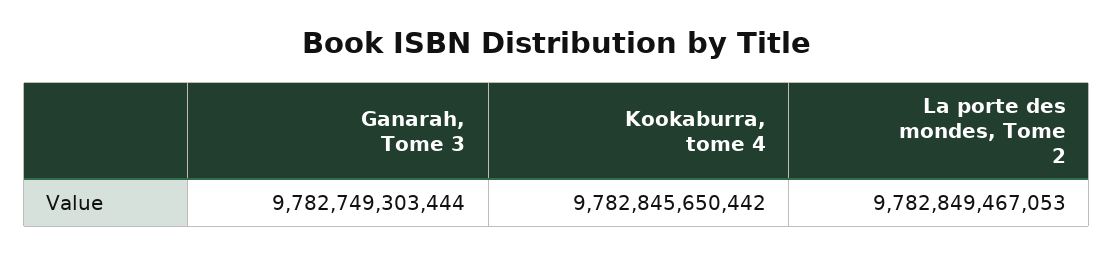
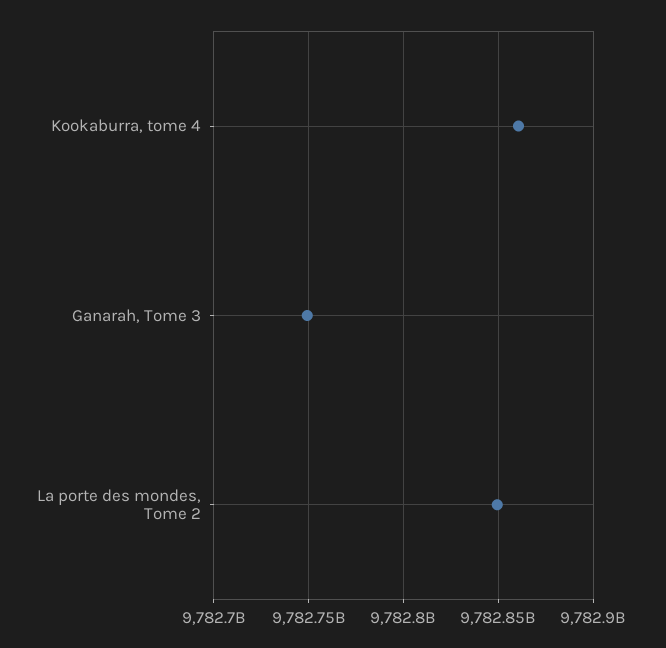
Kookaburra, tome 4: 9782845650442 -> 9782860000000

